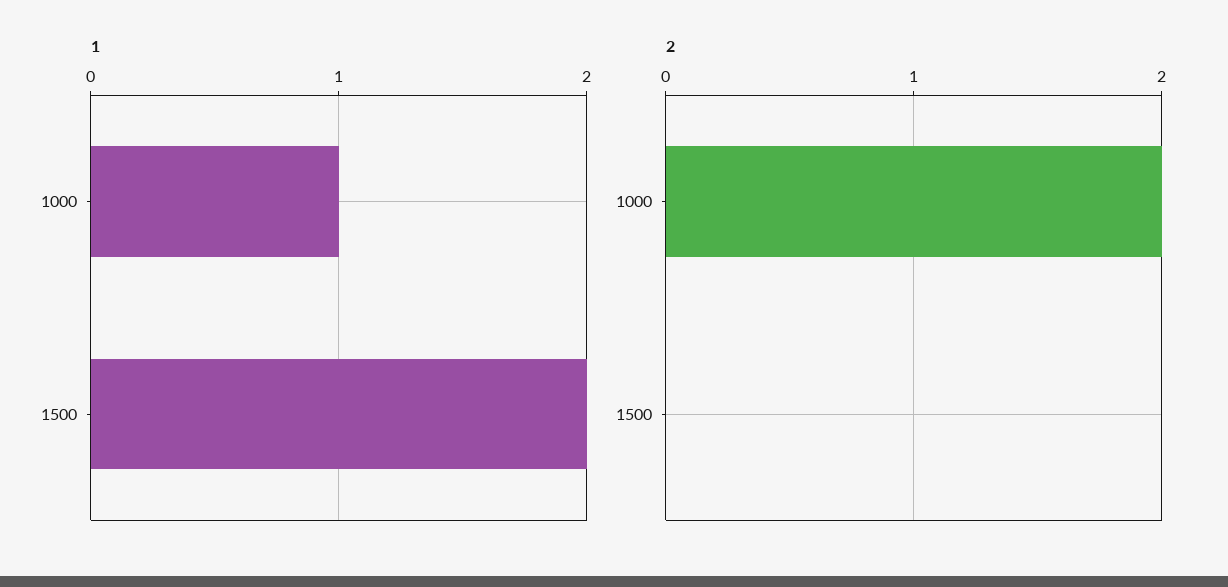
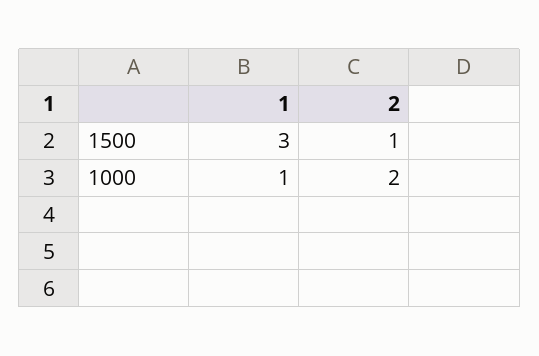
1, 1500: 2 -> 3
2, 1500: 0 -> 1

